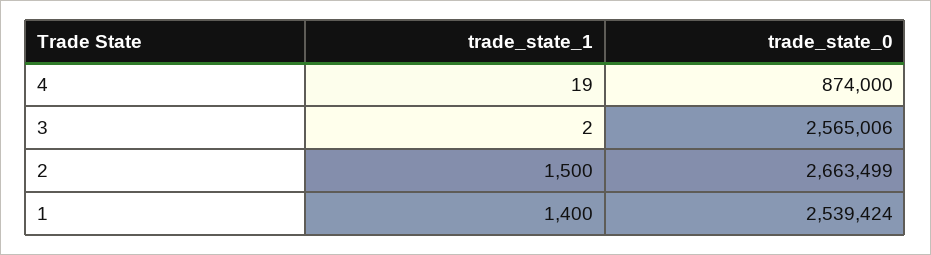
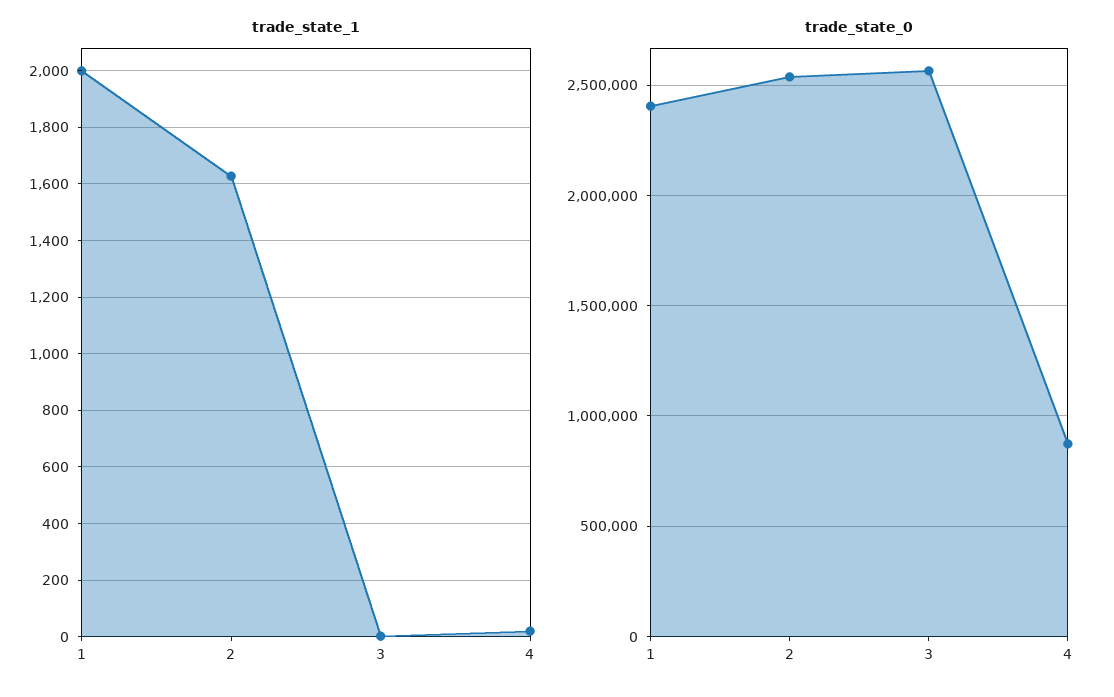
trade_state_1, 2: 1500 -> 1625
trade_state_0, 2: 2663499 -> 2550000
trade_state_1, 1: 1400 -> 2000
trade_state_0, 1: 2539424 -> 2400000

